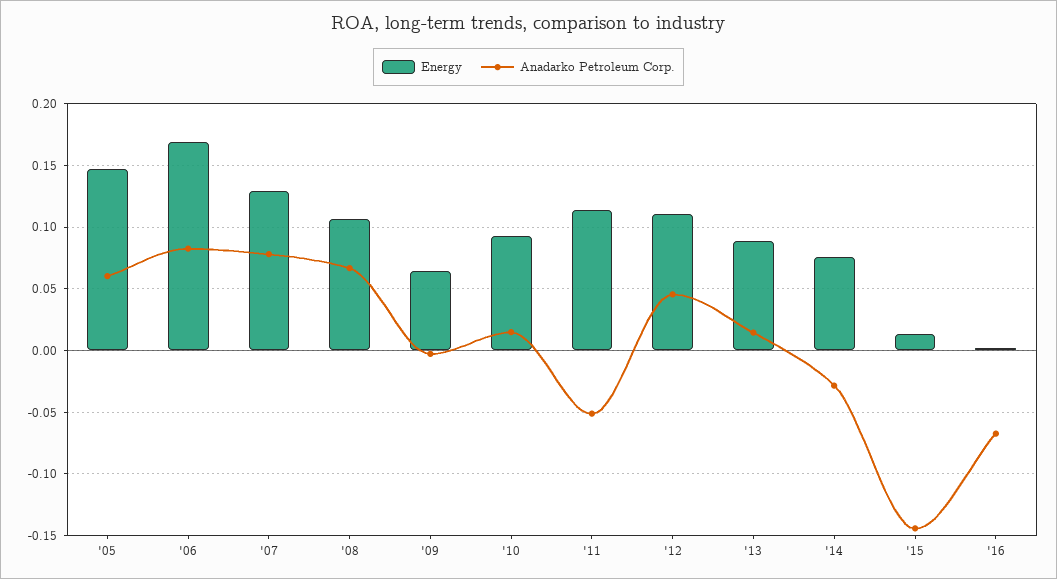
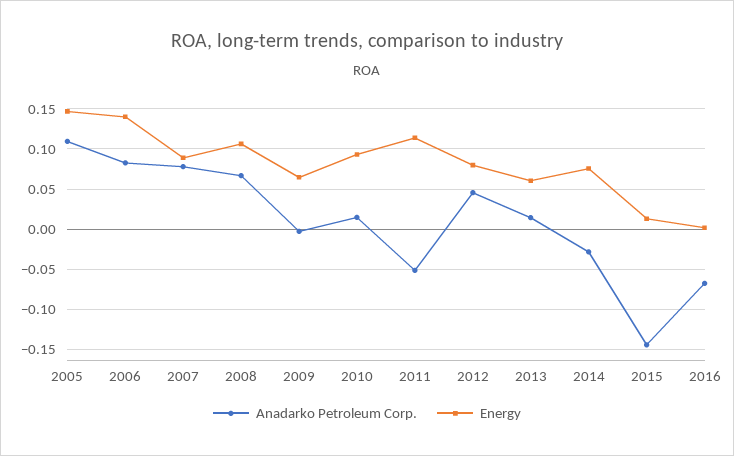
Anadarko Petroleum Corp., '05: 0.06 -> 0.11
Energy, '06: 0.17 -> 0.14
Energy, '07: 0.13 -> 0.09
Energy, '12: 0.11 -> 0.08
Energy, '13: 0.09 -> 0.06

